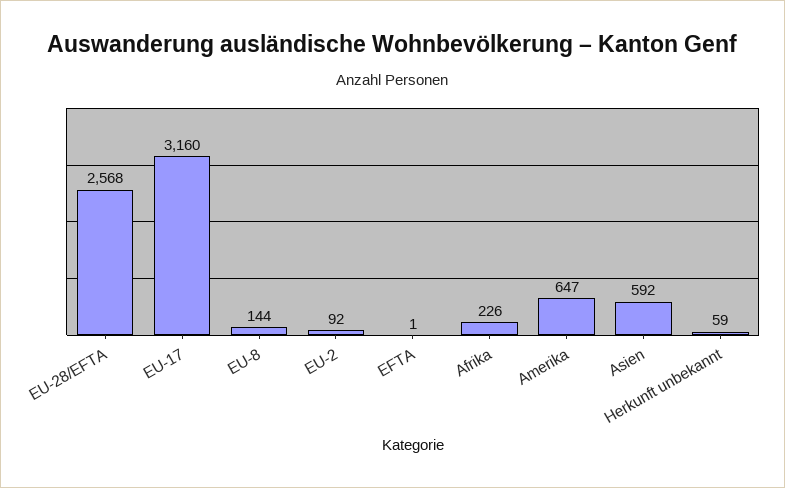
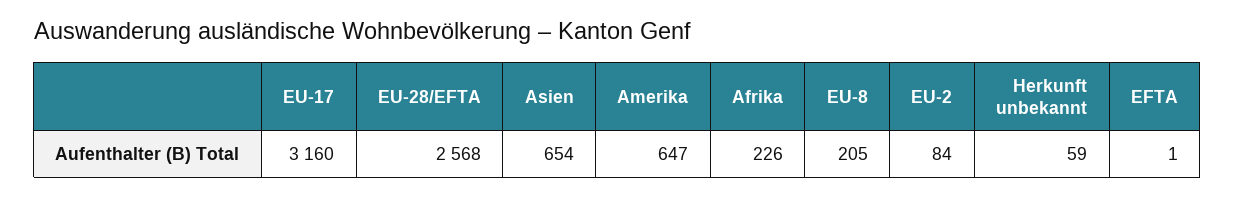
EU-8: 144 -> 205
EU-2: 92 -> 84
Asien: 592 -> 654

